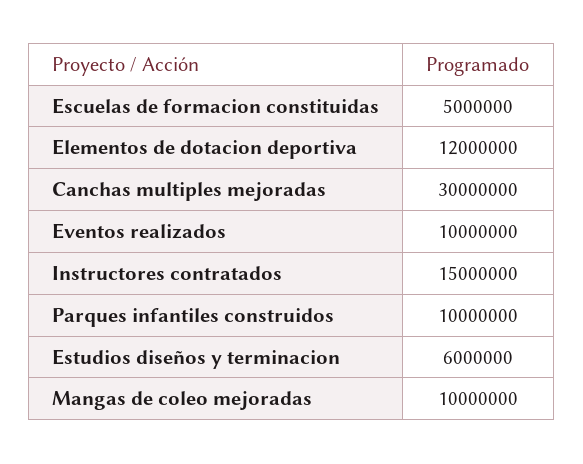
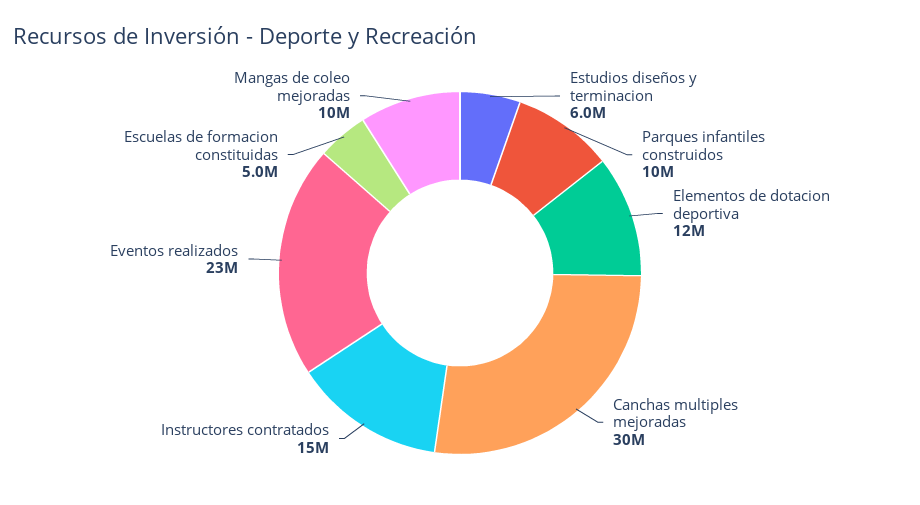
Eventos realizados: 10000000 -> 23000000

